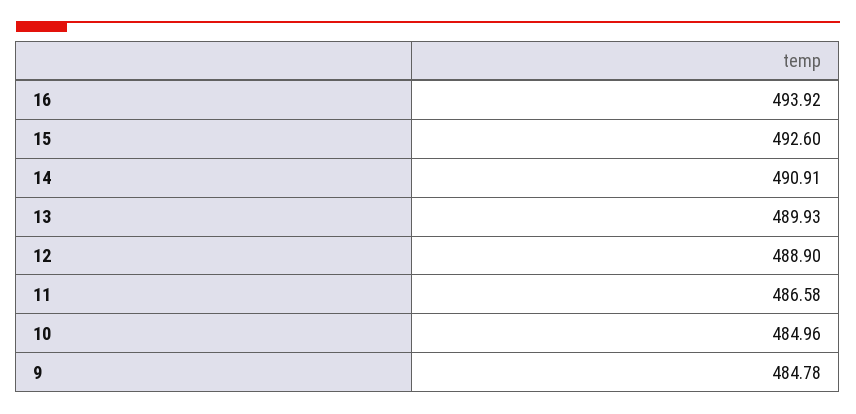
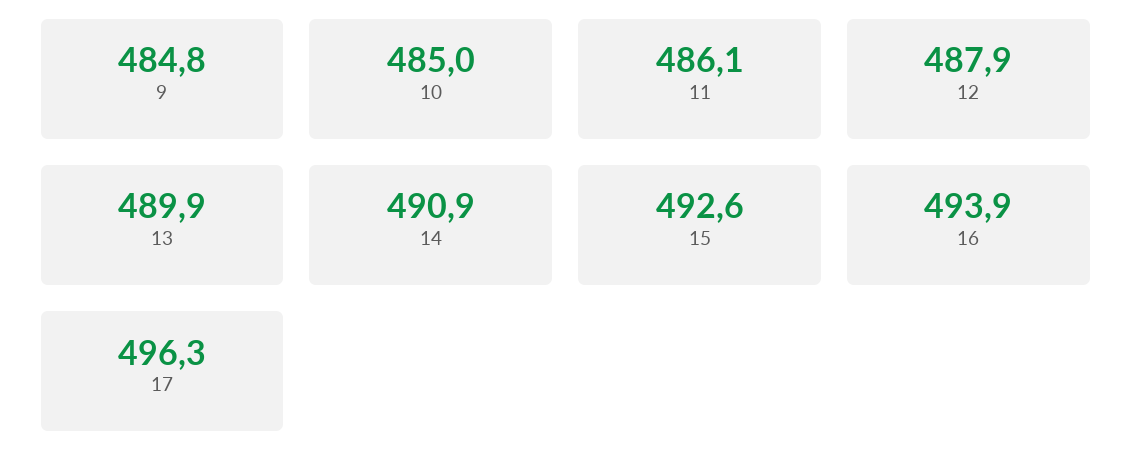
12: 488.9 -> 487.9
11: 486.58 -> 486.1
17: none -> 496.3

